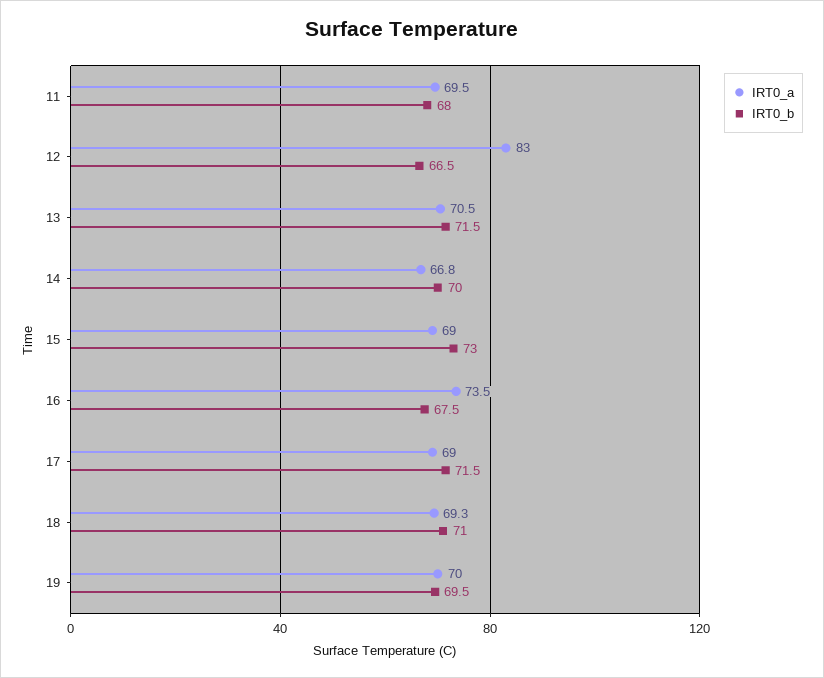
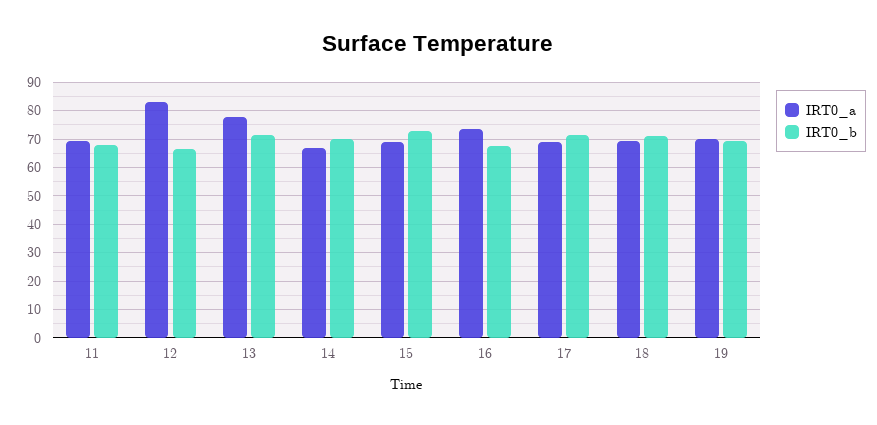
IRT0_a, 13: 70.5 -> 77.5

